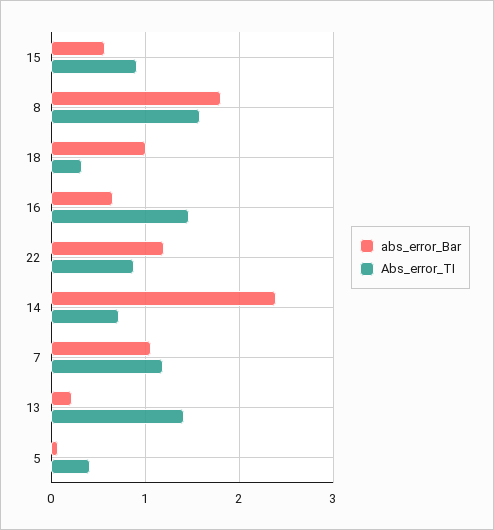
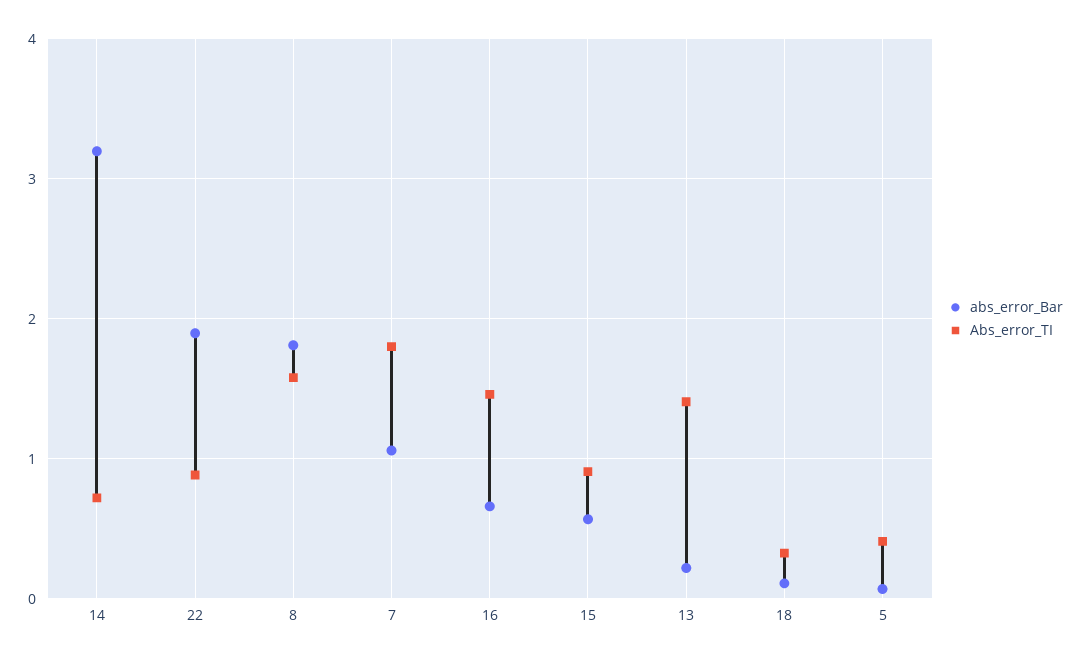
abs_error_Bar, 18: 1 -> 0.1
abs_error_Bar, 22: 1.2 -> 1.9
abs_error_Bar, 14: 2.4 -> 3.2
Abs_error_TI, 7: 1.2 -> 1.8

